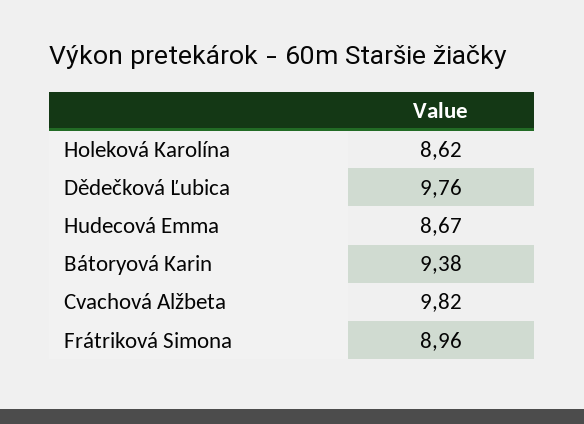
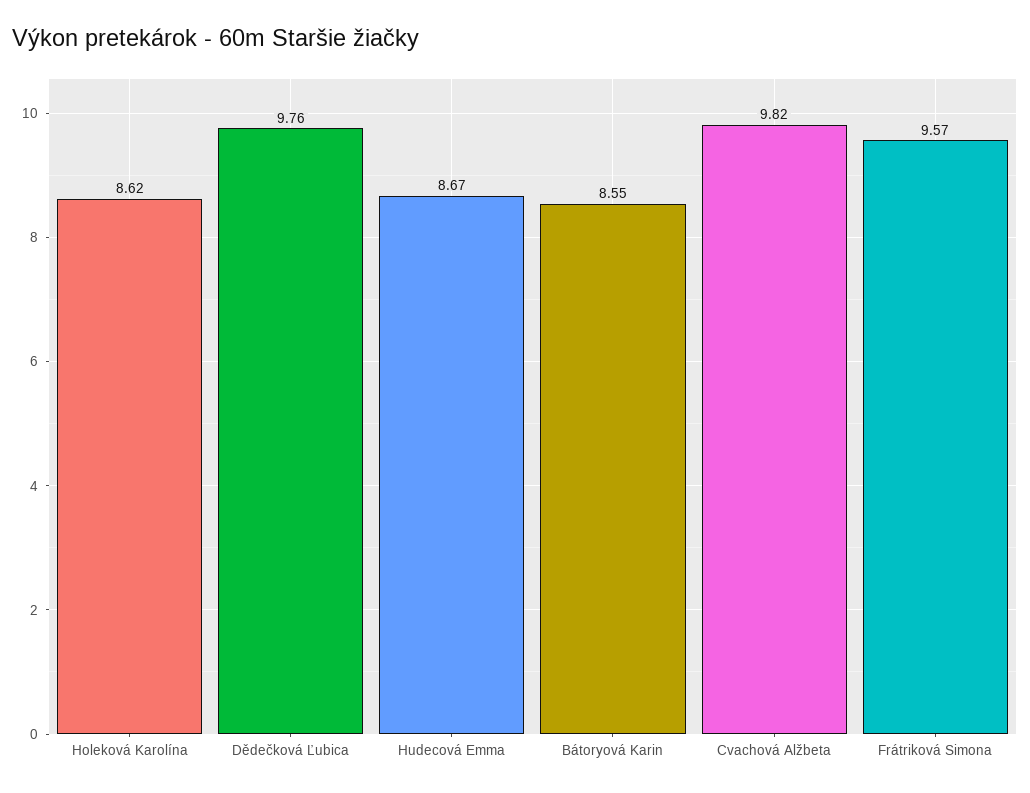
Bátoryová Karin: 9.38 -> 8.55
Frátriková Simona: 8.96 -> 9.57

